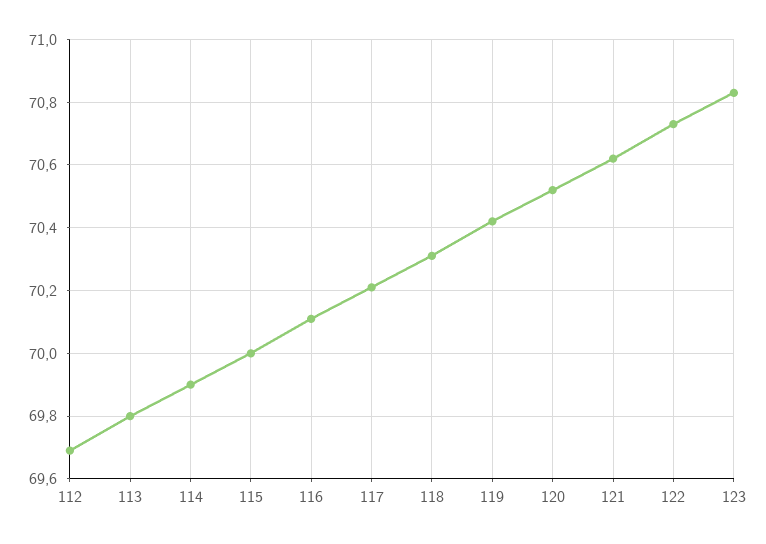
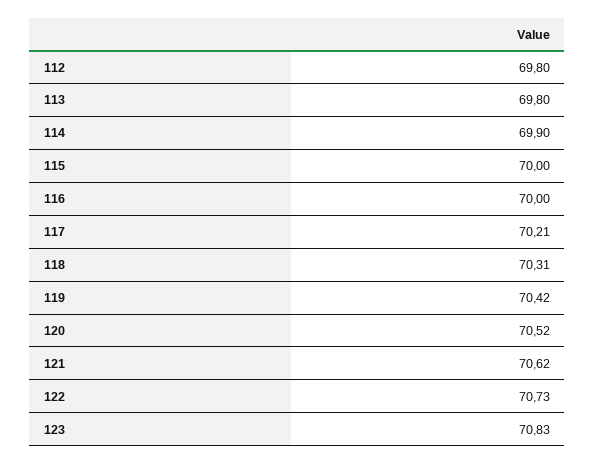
112: 69.7 -> 69.8
116: 70.1 -> 70

